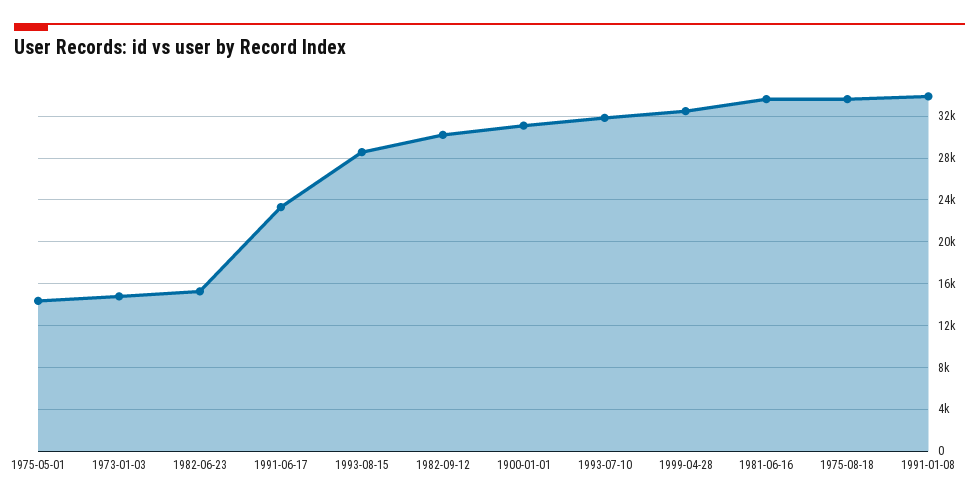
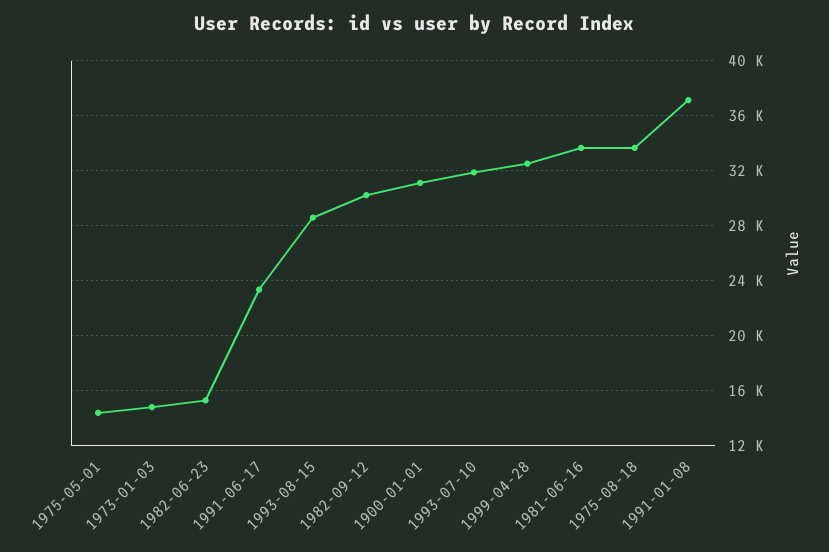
1991-01-08: 34000 -> 37000

